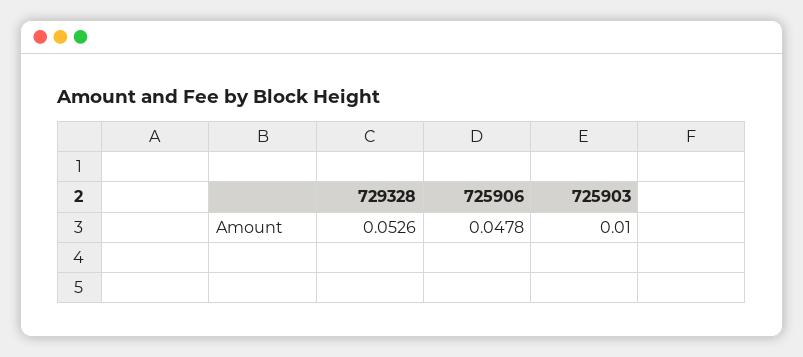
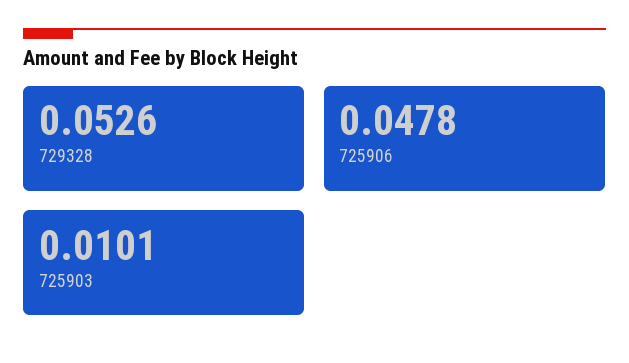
725903: 0.01 -> 0.0101

